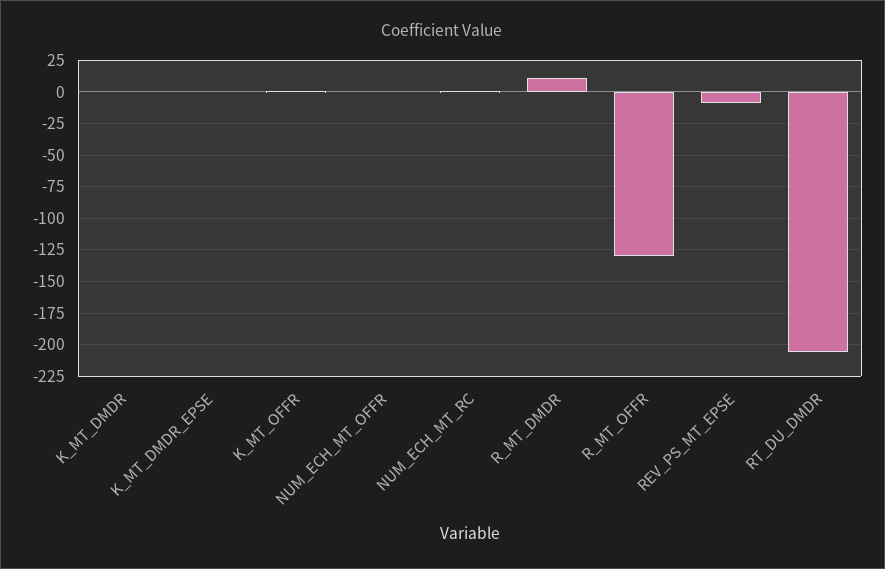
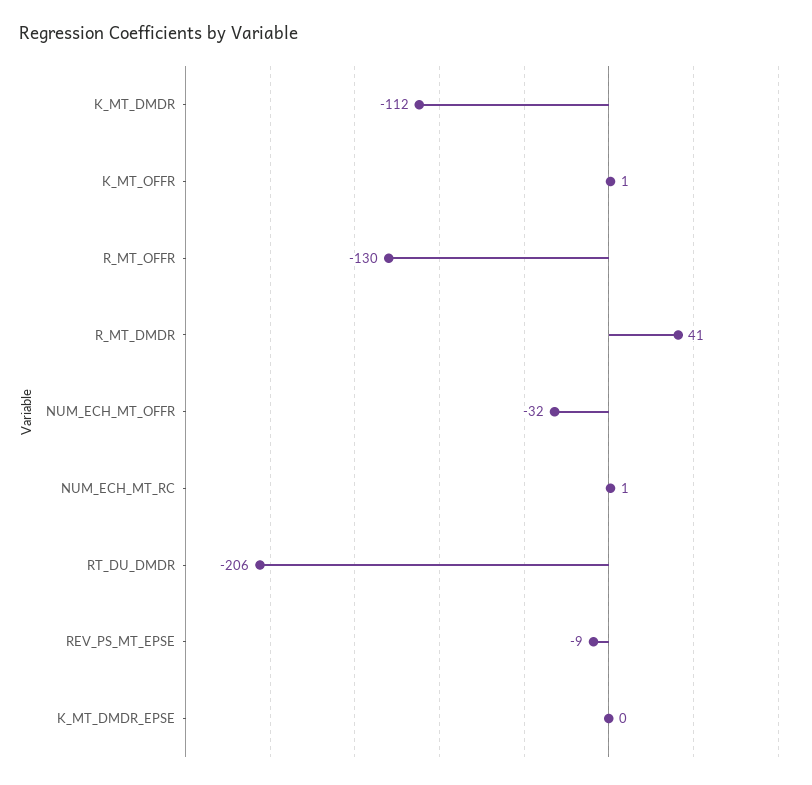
K_MT_DMDR: 0 -> -112
NUM_ECH_MT_OFFR: 0 -> -32
R_MT_DMDR: 10 -> 41

